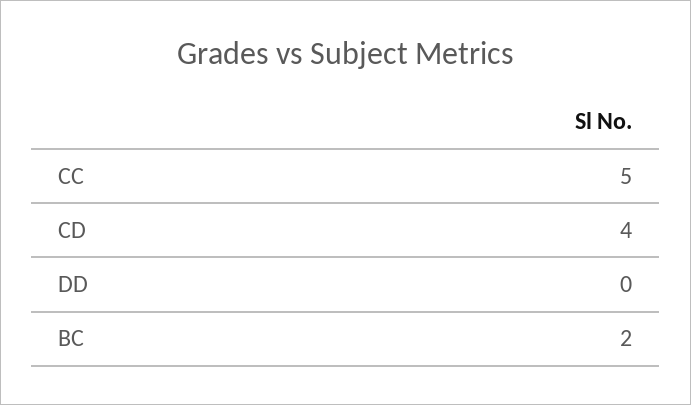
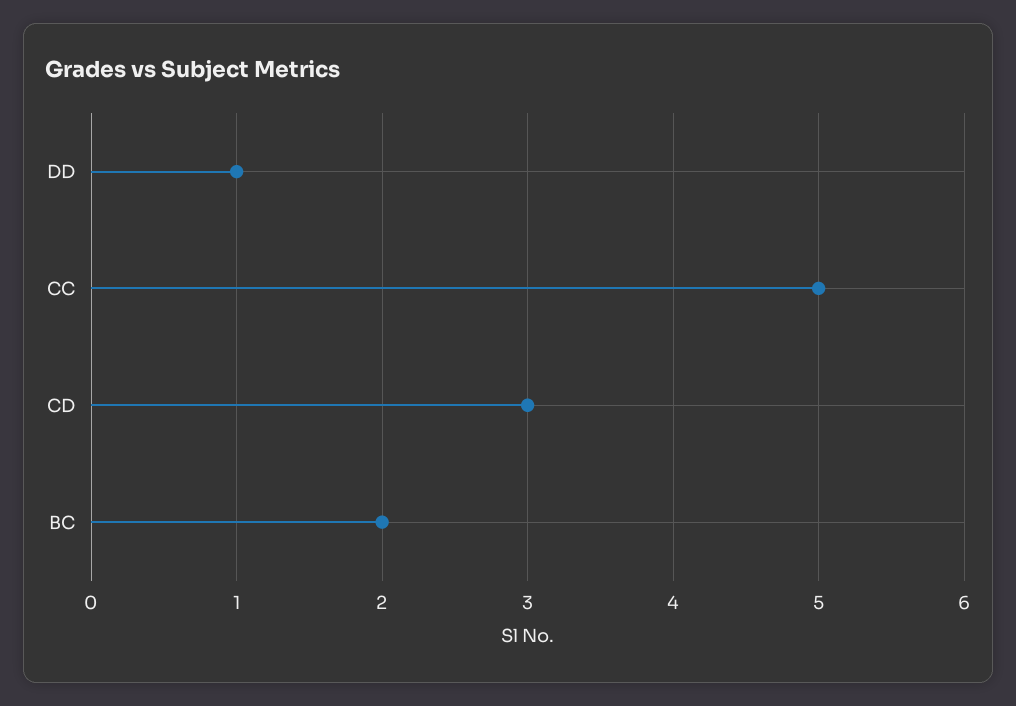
CD: 4 -> 3
DD: 0 -> 1

